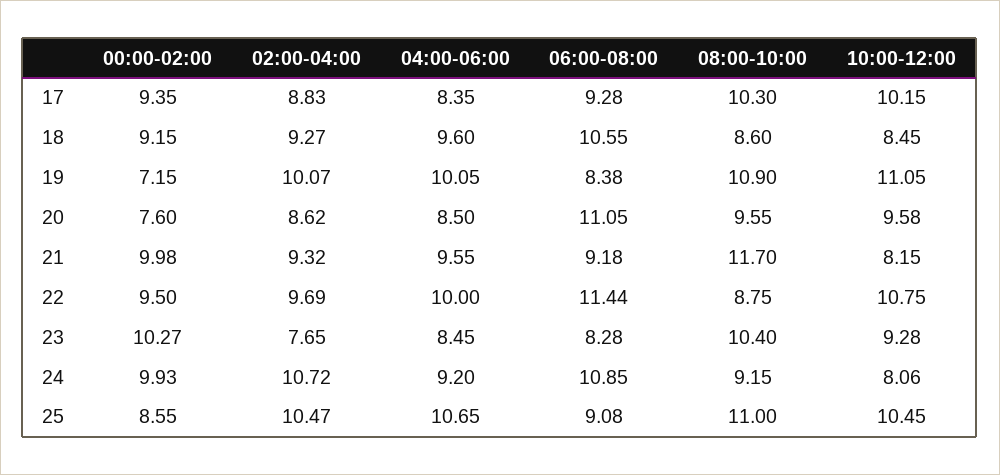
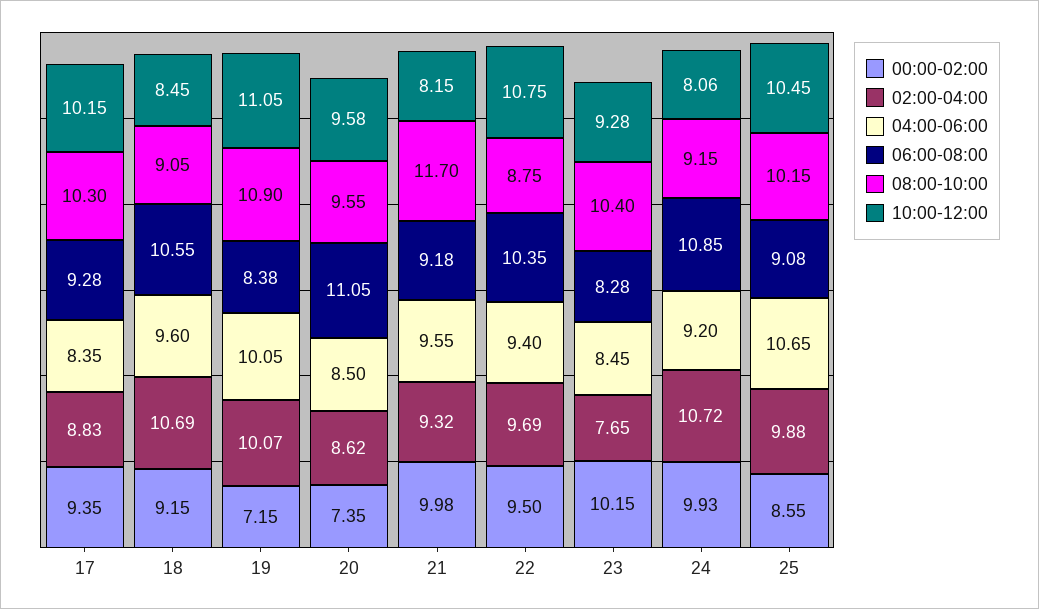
02:00-04:00, 18: 9.27 -> 10.69
08:00-10:00, 18: 8.6 -> 9.05
00:00-02:00, 20: 7.6 -> 7.35
04:00-06:00, 22: 10 -> 9.4
06:00-08:00, 22: 11.44 -> 10.35
00:00-02:00, 23: 10.27 -> 10.15
02:00-04:00, 25: 10.47 -> 9.88
08:00-10:00, 25: 11 -> 10.15

